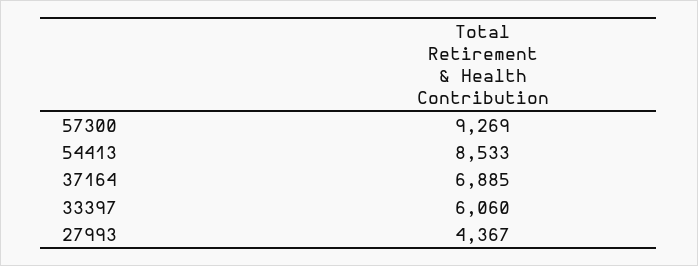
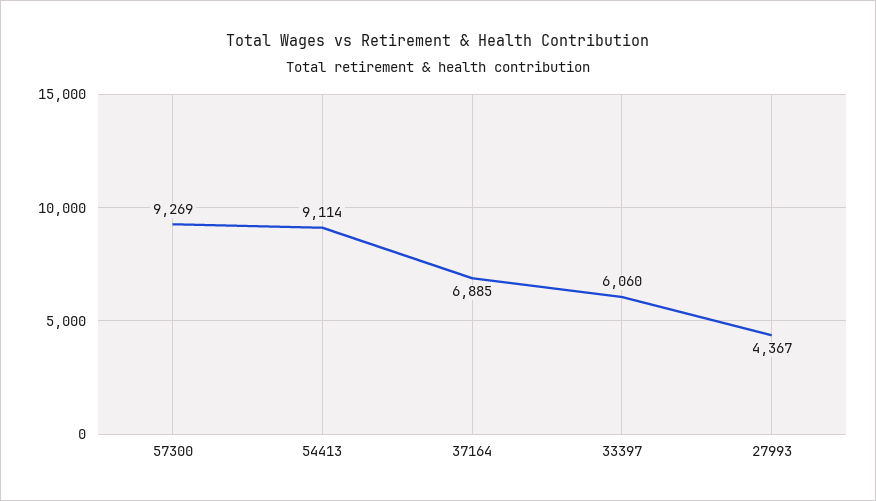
54413: 8533 -> 9114

